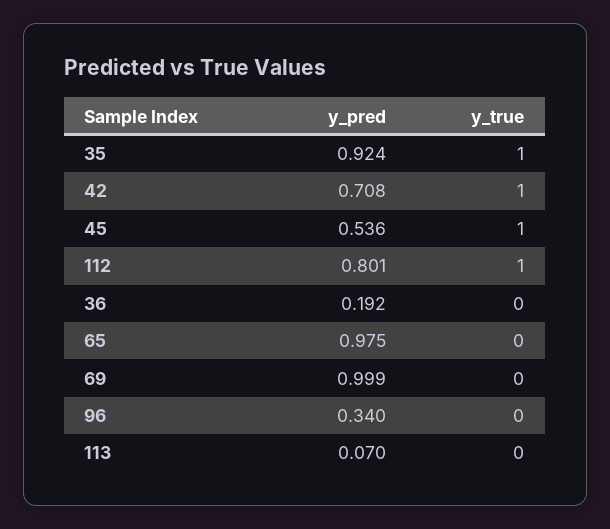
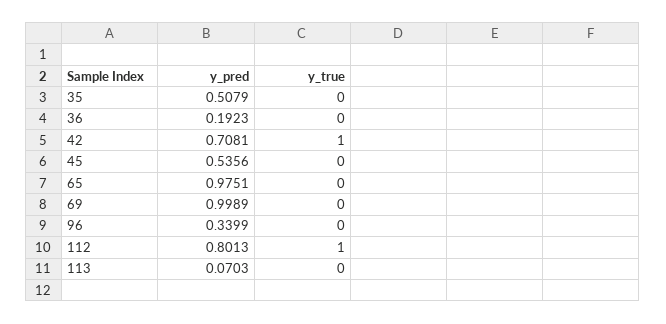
y_pred, 35: 0.924 -> 0.5079
y_true, 35: 1 -> 0
y_true, 45: 1 -> 0

